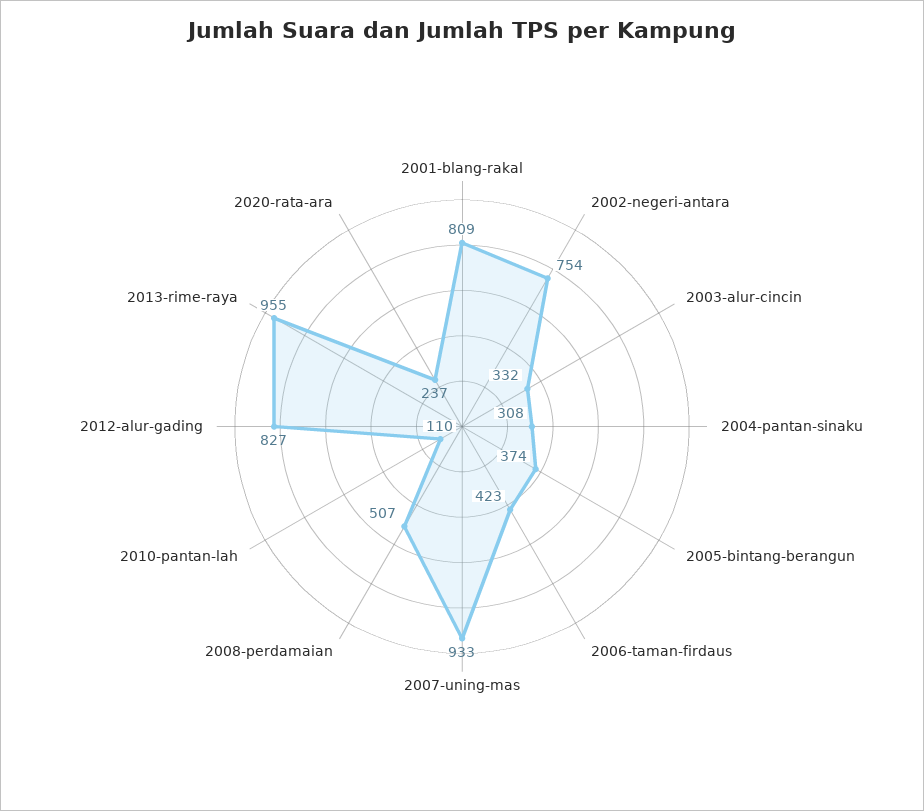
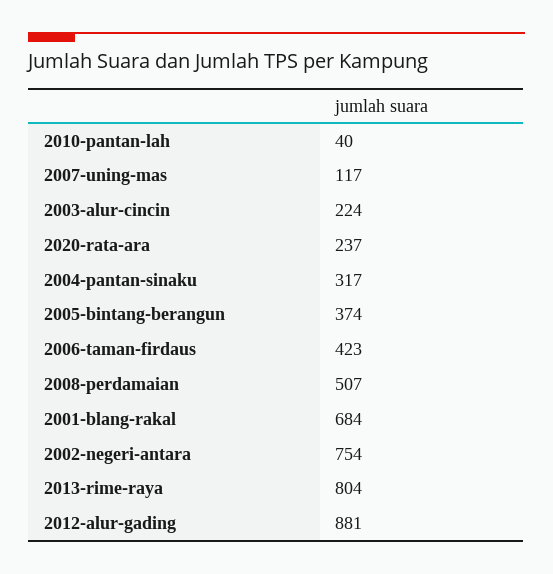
2001-blang-rakal: 809 -> 684
2003-alur-cincin: 332 -> 224
2004-pantan-sinaku: 308 -> 317
2007-uning-mas: 933 -> 117
2010-pantan-lah: 110 -> 40
2012-alur-gading: 827 -> 881
2013-rime-raya: 955 -> 804

